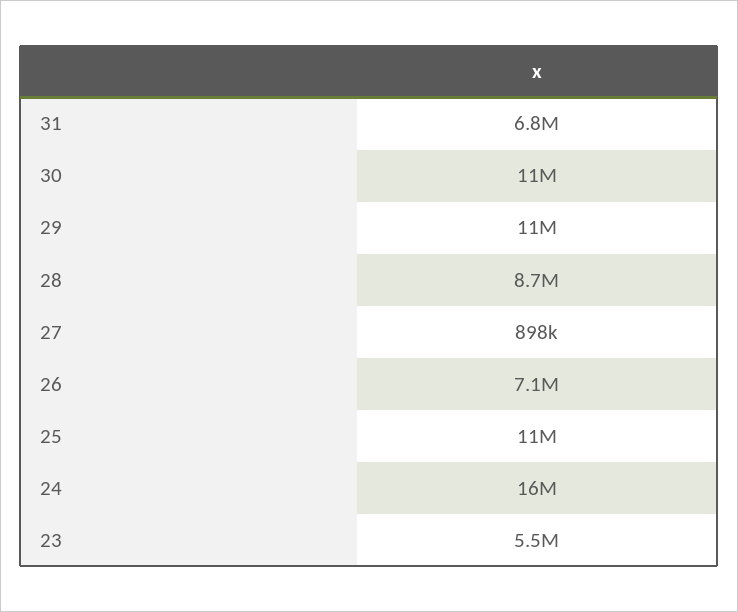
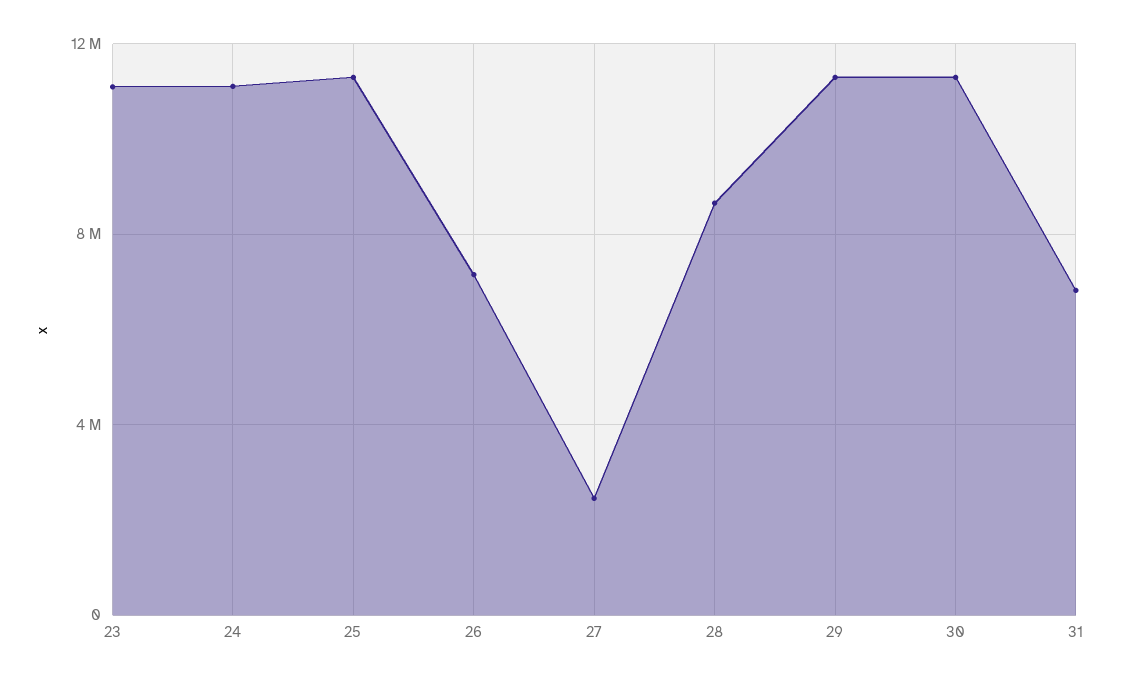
27: 898000 -> 2500000
24: 16000000 -> 11000000
23: 5500000 -> 11000000

